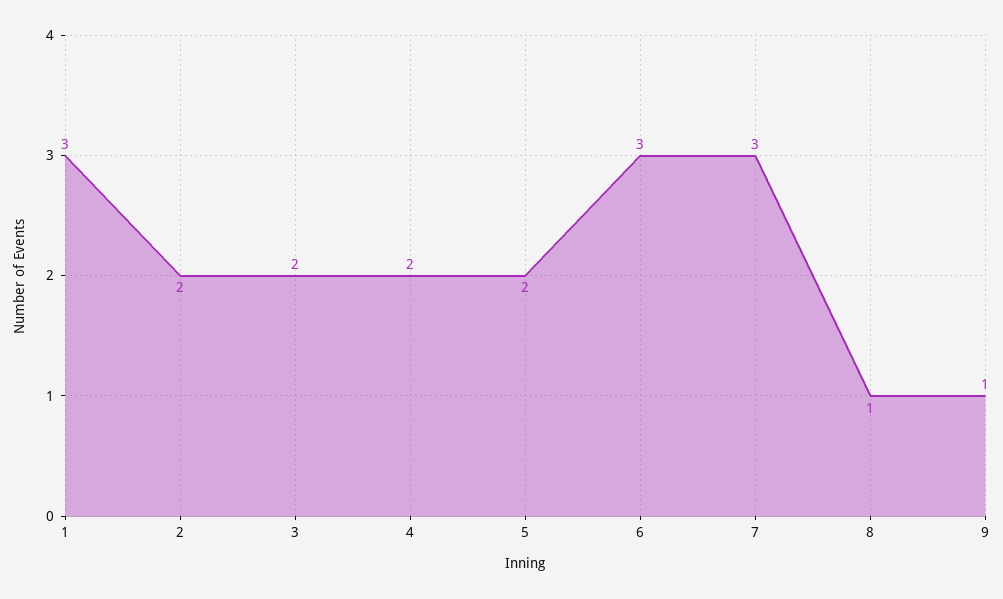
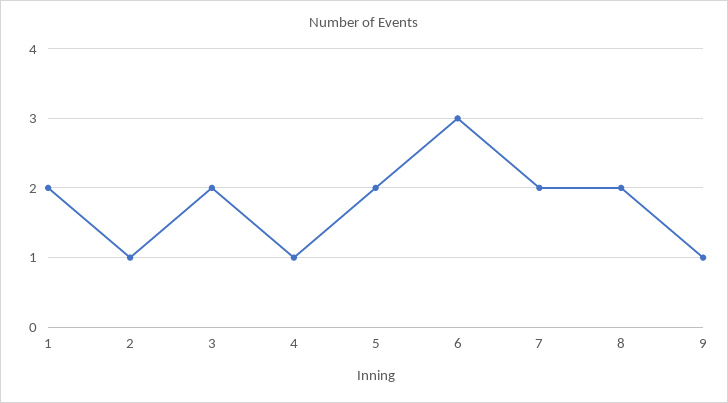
1: 3 -> 2
2: 2 -> 1
4: 2 -> 1
7: 3 -> 2
8: 1 -> 2

